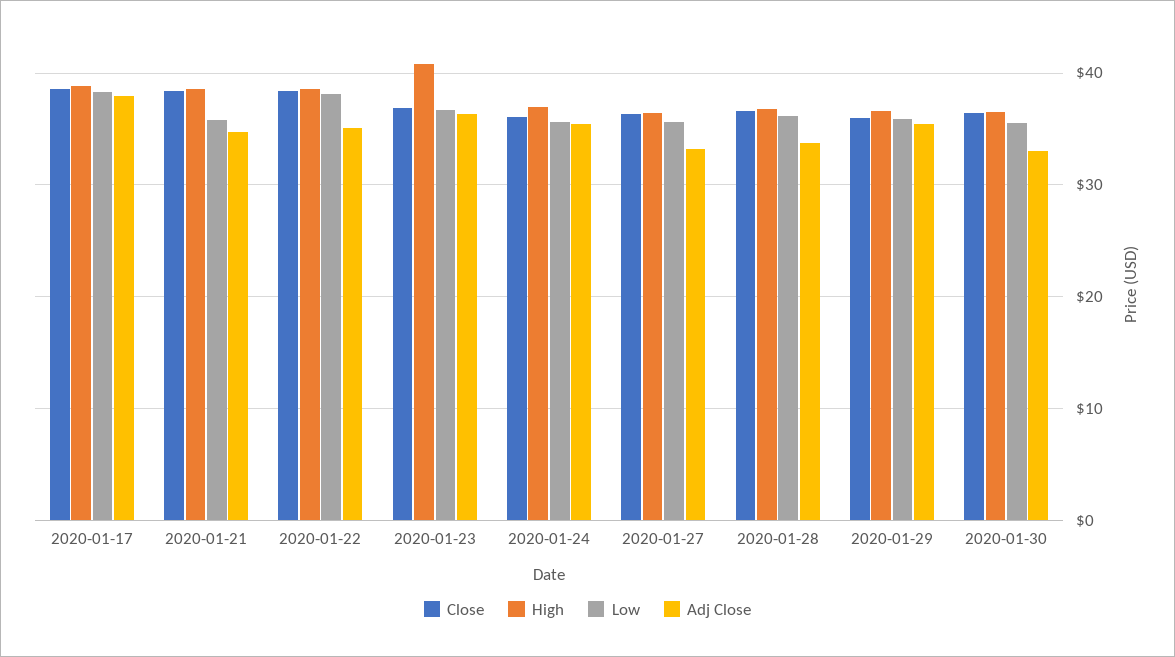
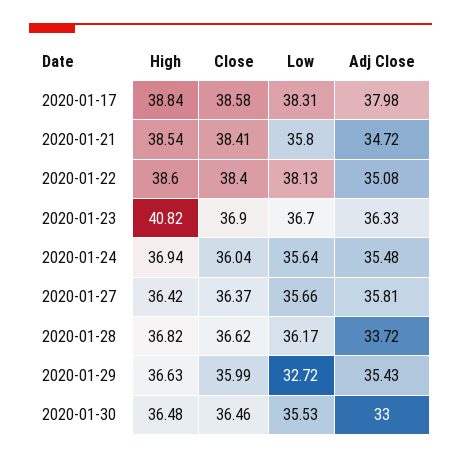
Adj Close, 2020-01-27: 33 -> 35.81
Low, 2020-01-29: 36 -> 32.72

